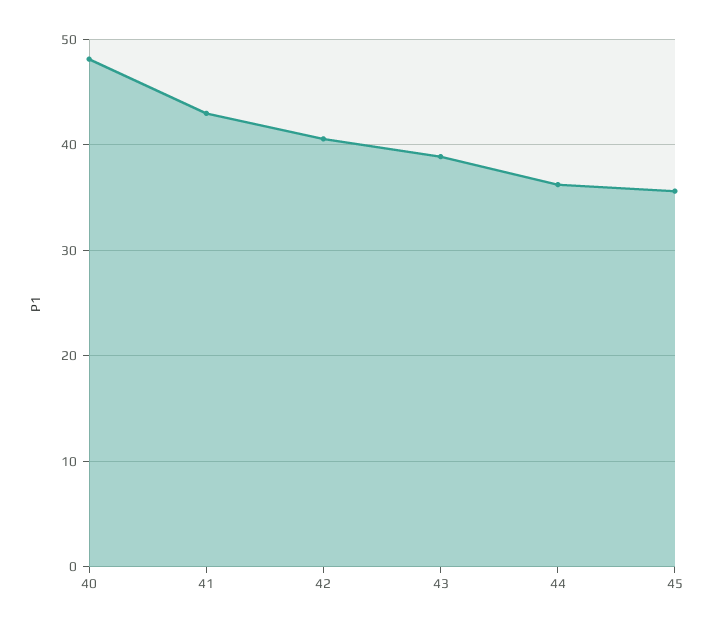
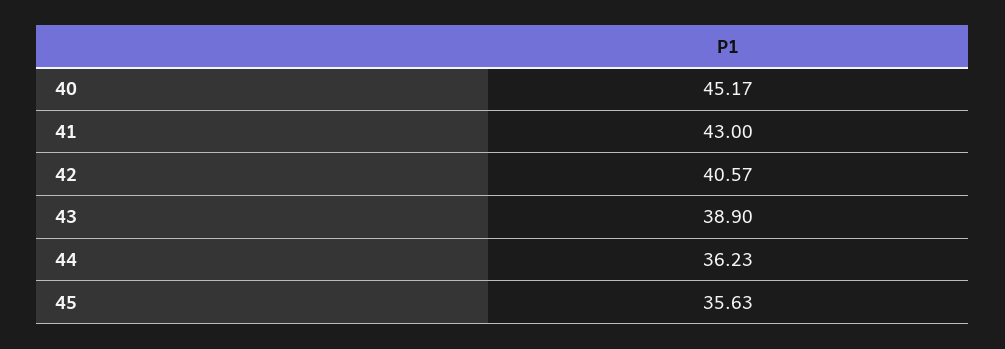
40: 48 -> 45.17

